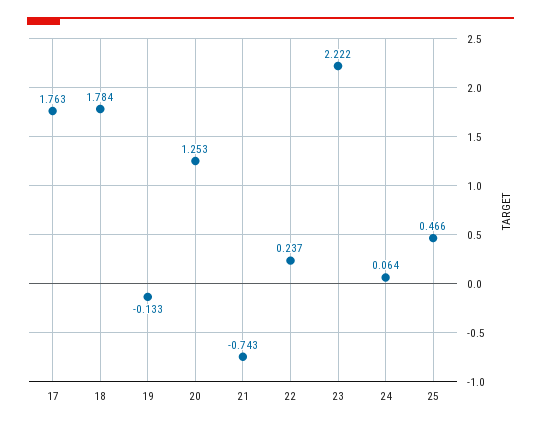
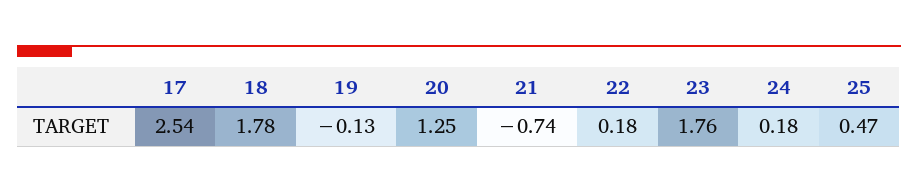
17: 1.763 -> 2.54
22: 0.237 -> 0.18
23: 2.222 -> 1.76
24: 0.064 -> 0.18

